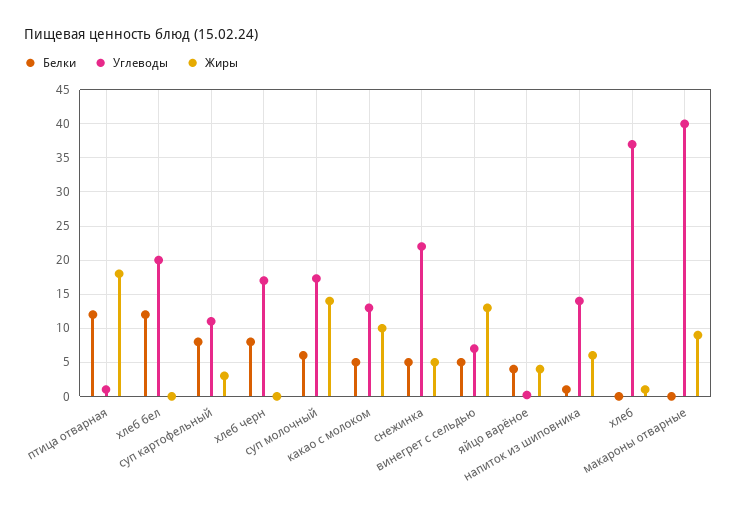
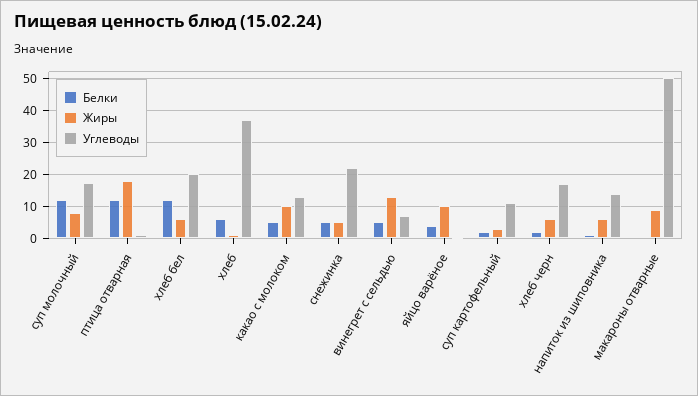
Жиры, хлеб бел: 0 -> 6
Белки, суп картофельный: 8 -> 2
Белки, хлеб черн: 8 -> 2
Жиры, хлеб черн: 0 -> 6
Белки, суп молочный: 6 -> 12
Жиры, суп молочный: 14 -> 8
Жиры, яйцо варёное: 4 -> 10
Белки, хлеб: 0 -> 6
Углеводы, макароны отварные: 40 -> 50

